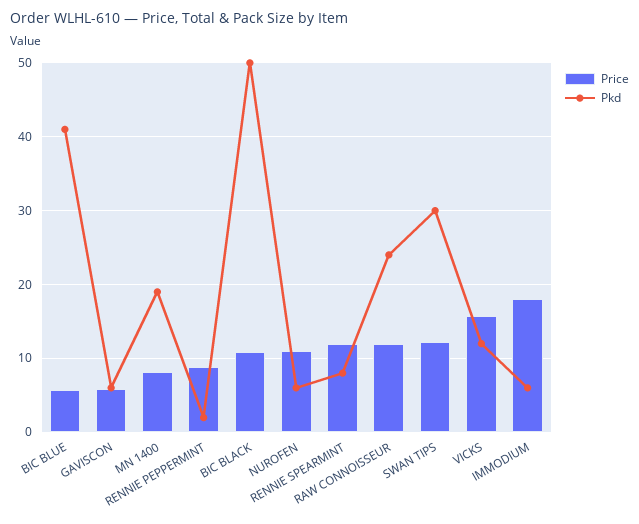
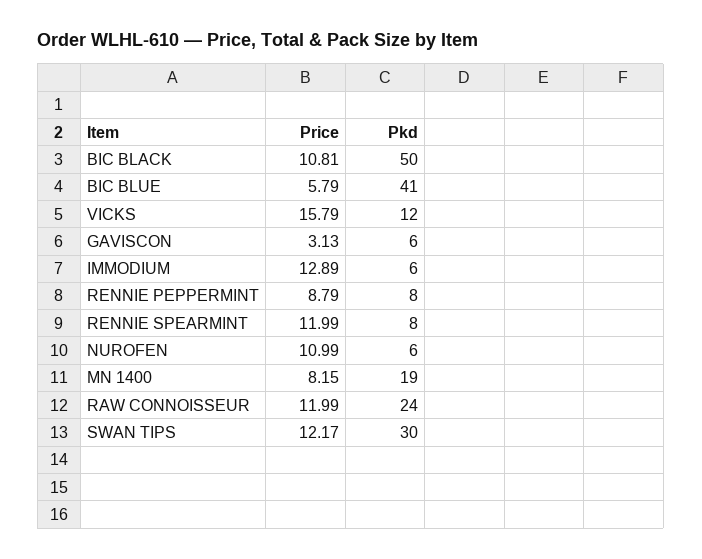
Price, GAVISCON: 6 -> 3.13
Pkd, RENNIE PEPPERMINT: 2 -> 8
Price, IMMODIUM: 18 -> 12.89

